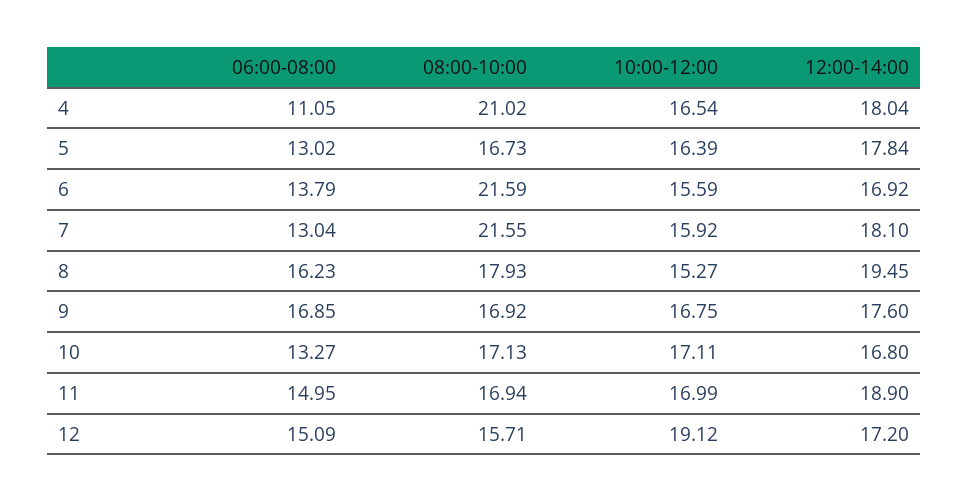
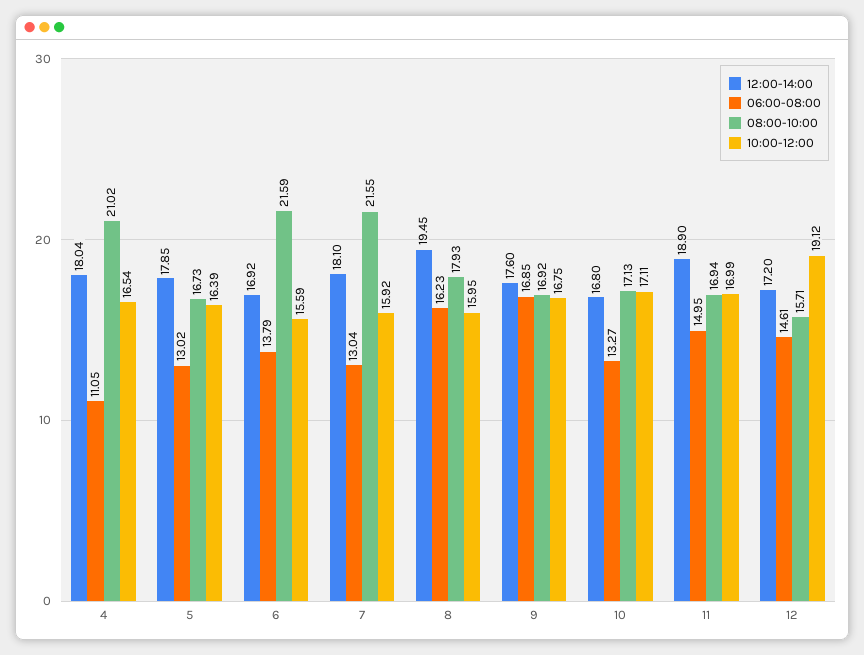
12:00-14:00, 5: 17.84 -> 17.85
10:00-12:00, 8: 15.27 -> 15.95
06:00-08:00, 12: 15.09 -> 14.61

